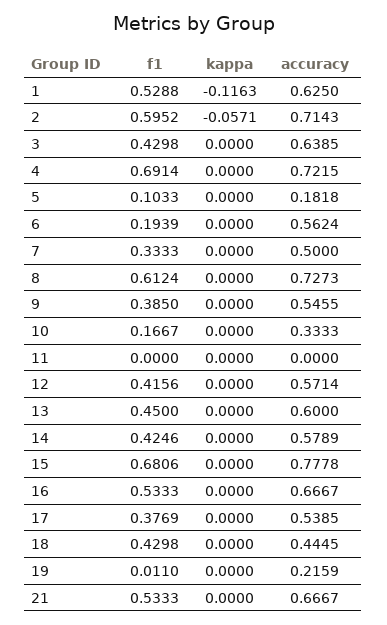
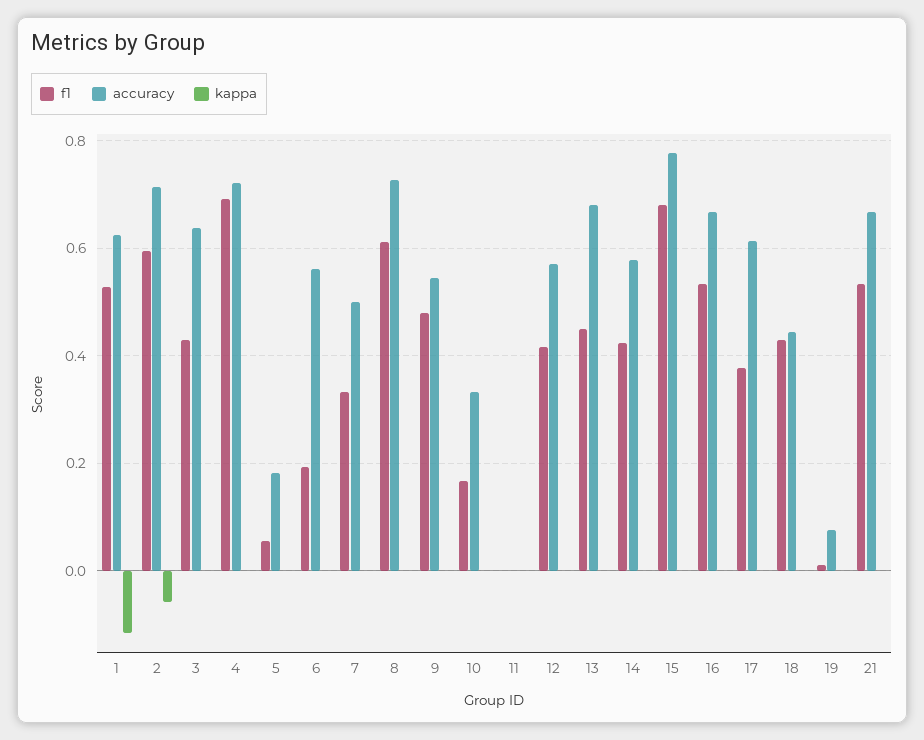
f1, 5: 0.1033 -> 0.06
f1, 9: 0.385 -> 0.48
accuracy, 13: 0.6 -> 0.68
accuracy, 17: 0.5385 -> 0.62
accuracy, 19: 0.2159 -> 0.08

